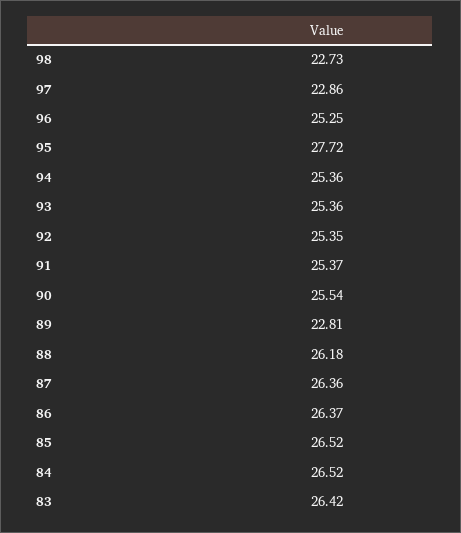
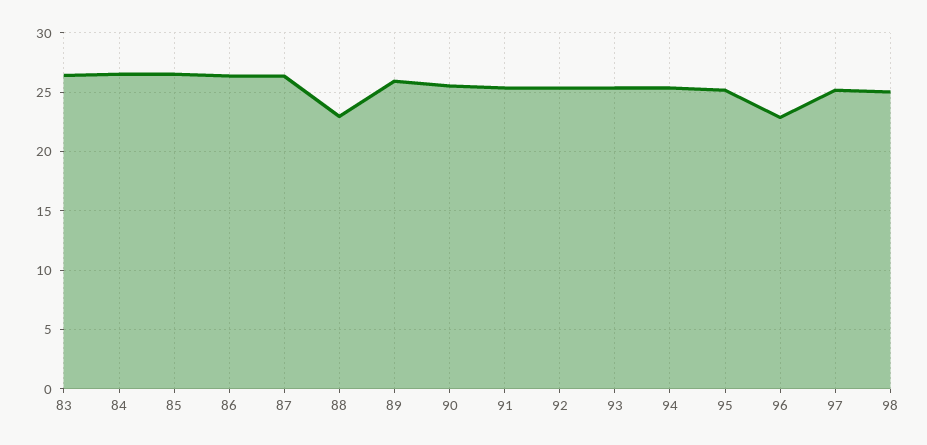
98: 22.73 -> 25
97: 22.86 -> 25
96: 25.25 -> 23
95: 27.72 -> 25
89: 22.81 -> 26
88: 26.18 -> 23

